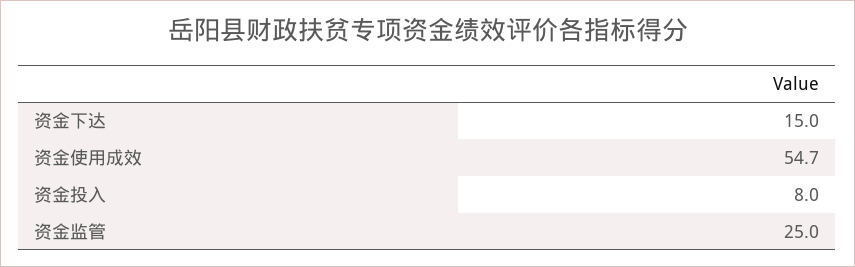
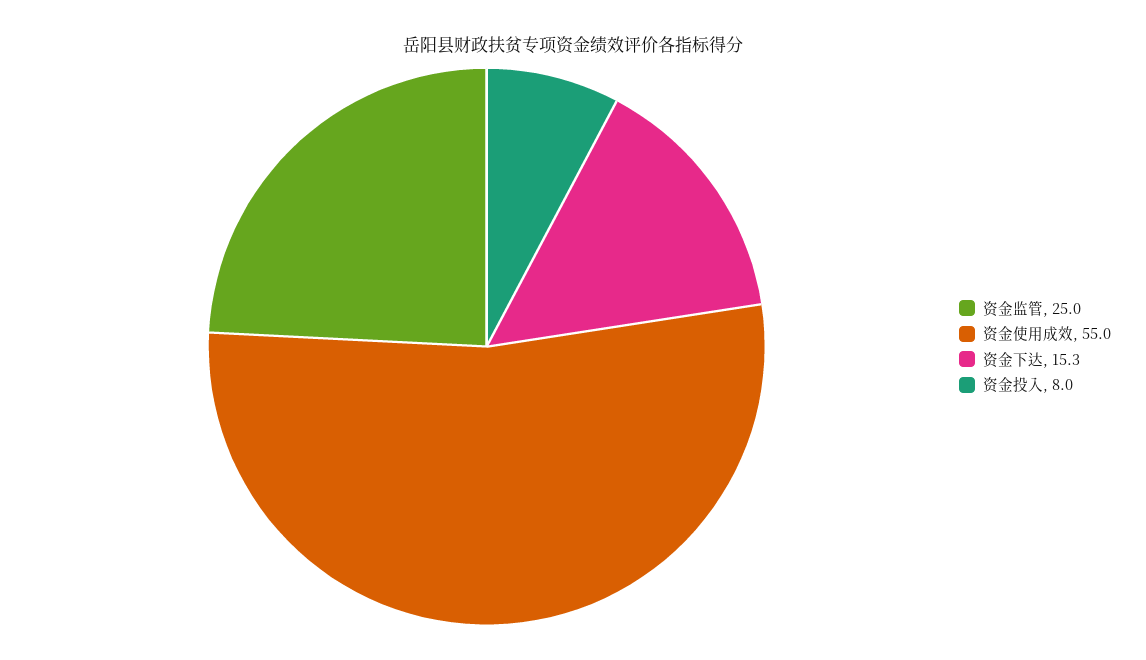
资金下达: 15 -> 15.3
资金使用成效: 54.7 -> 55

